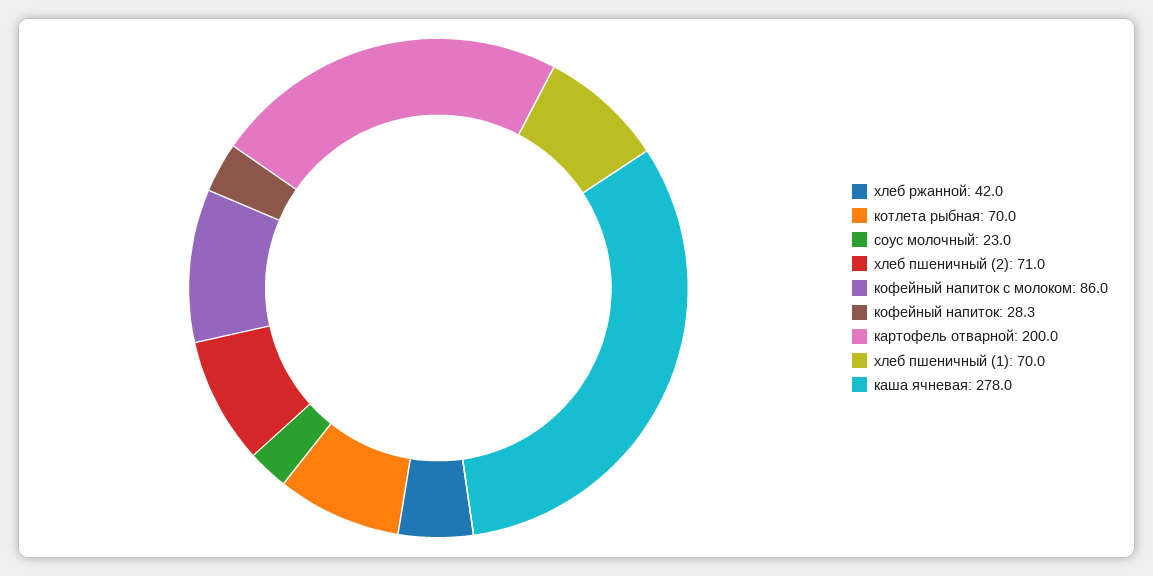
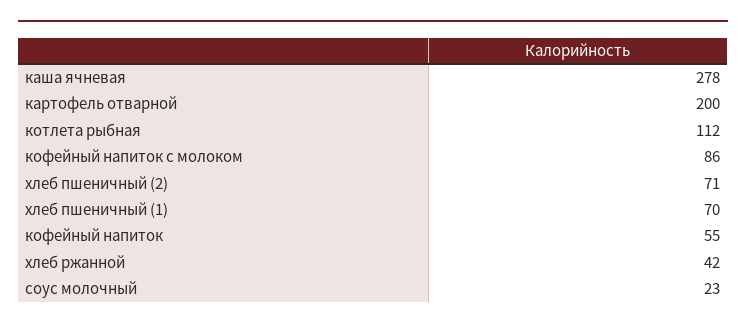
котлета рыбная: 70 -> 112
кофейный напиток: 28.3 -> 55

